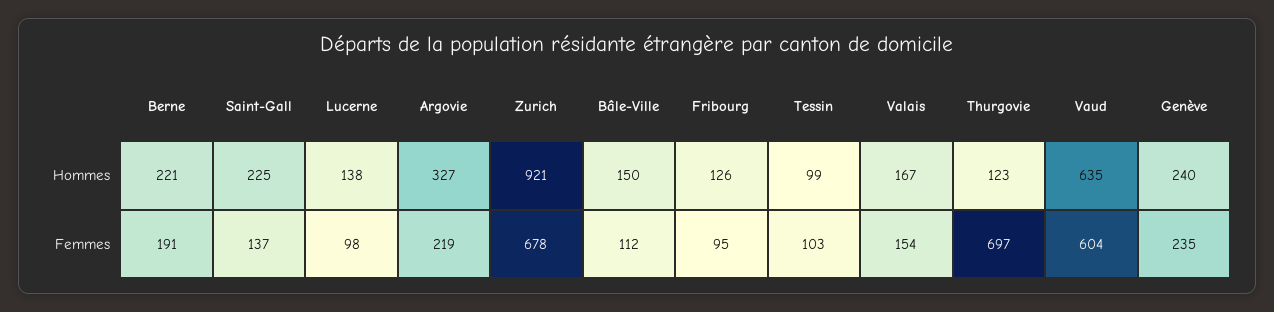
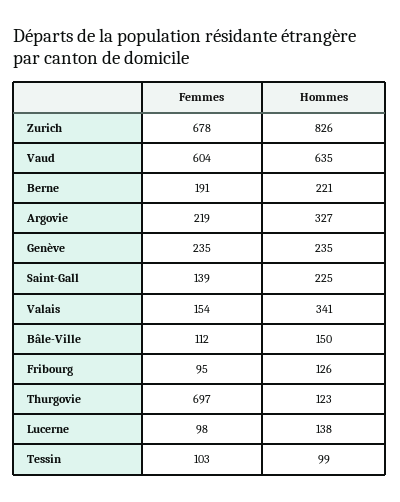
Zurich, Hommes: 921 -> 826
Valais, Hommes: 167 -> 341
Genève, Hommes: 240 -> 235
Saint-Gall, Femmes: 137 -> 139

